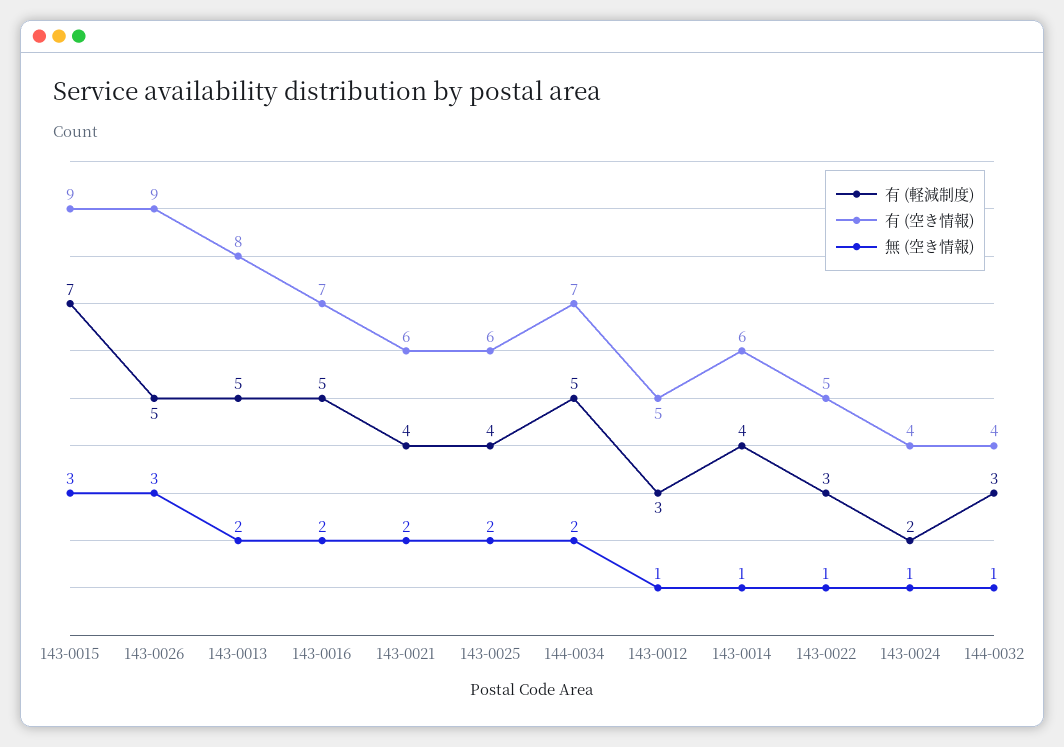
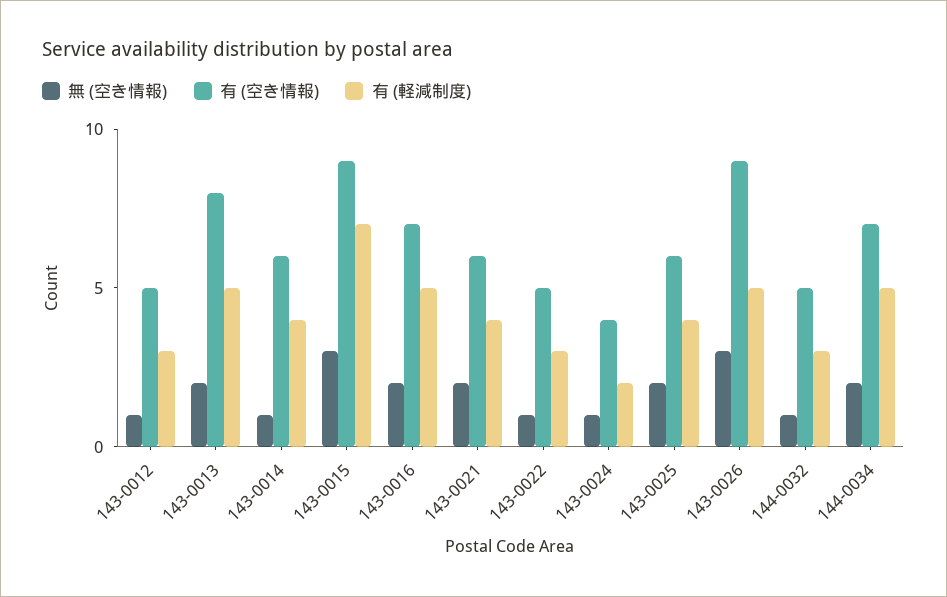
有 (空き情報), 144-0032: 4 -> 5

